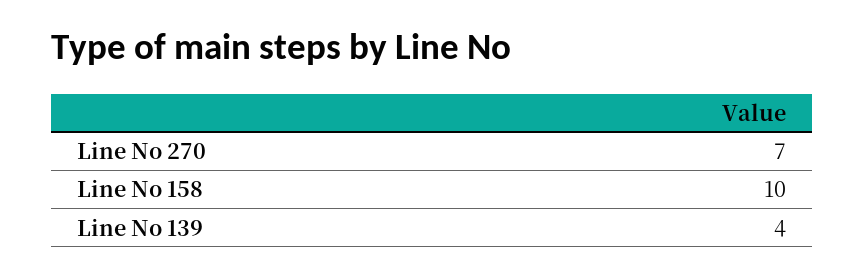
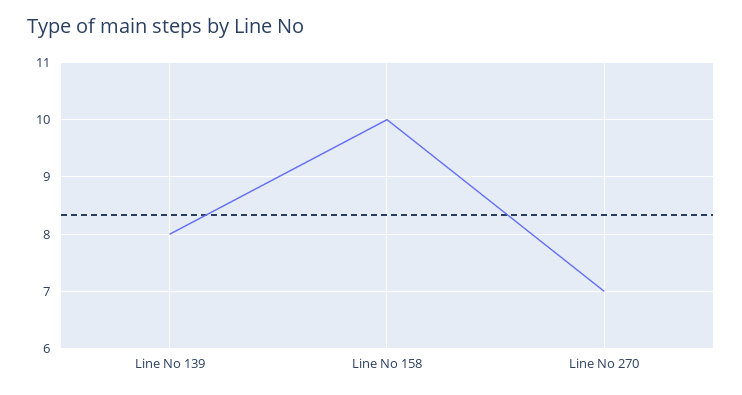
Line No 139: 4 -> 8

